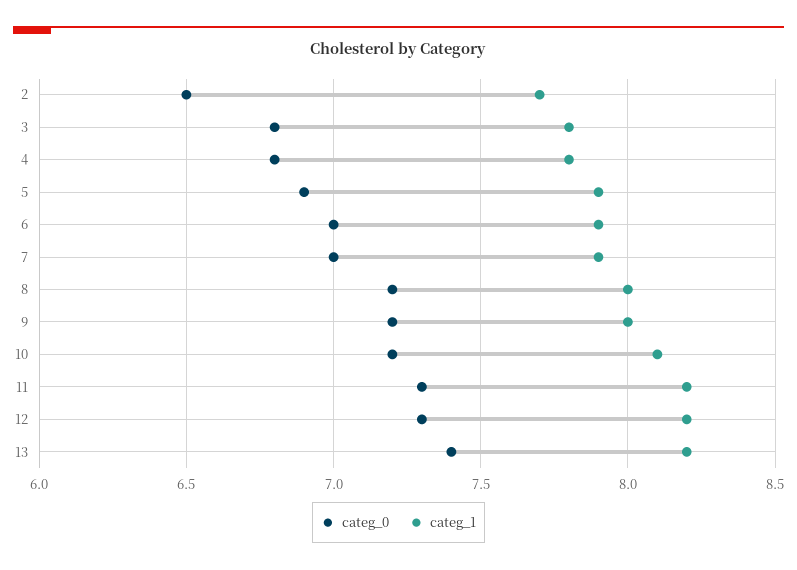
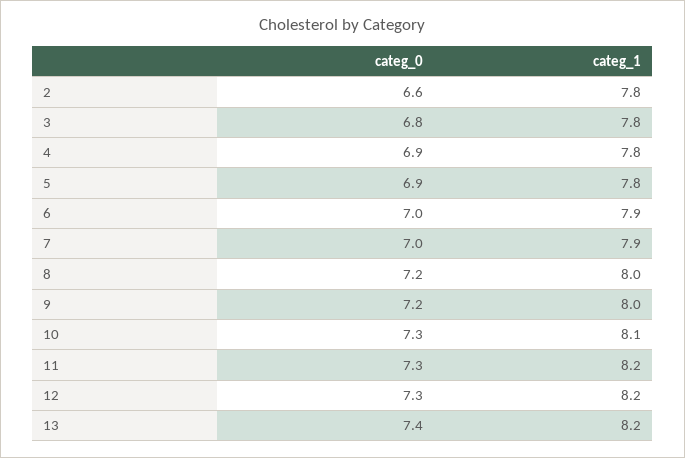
categ_0, 2: 6.5 -> 6.6
categ_1, 2: 7.7 -> 7.8
categ_0, 4: 6.8 -> 6.9
categ_1, 5: 7.9 -> 7.8
categ_0, 10: 7.2 -> 7.3

